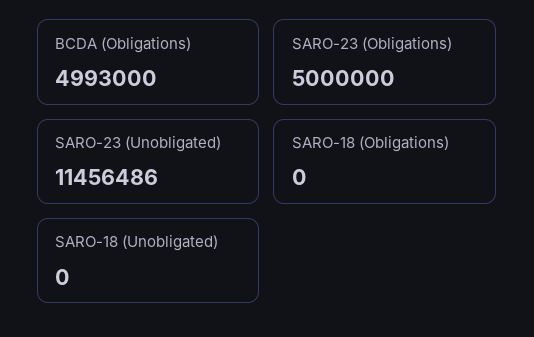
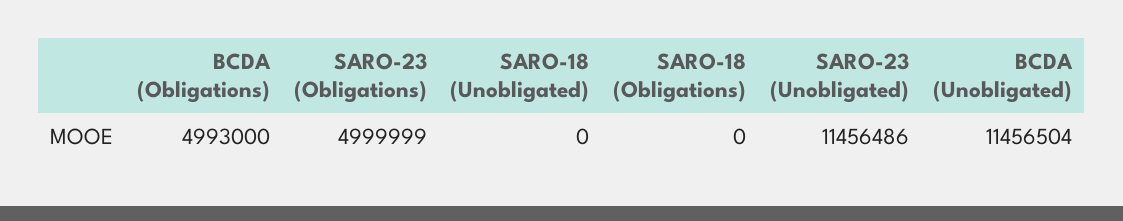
SARO-23 (Obligations): 5000000 -> 4999999
BCDA (Unobligated): none -> 11456504

